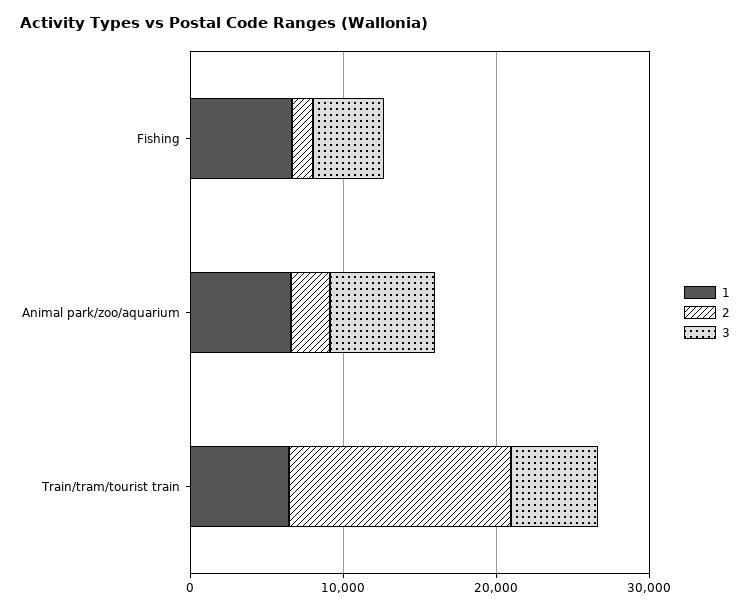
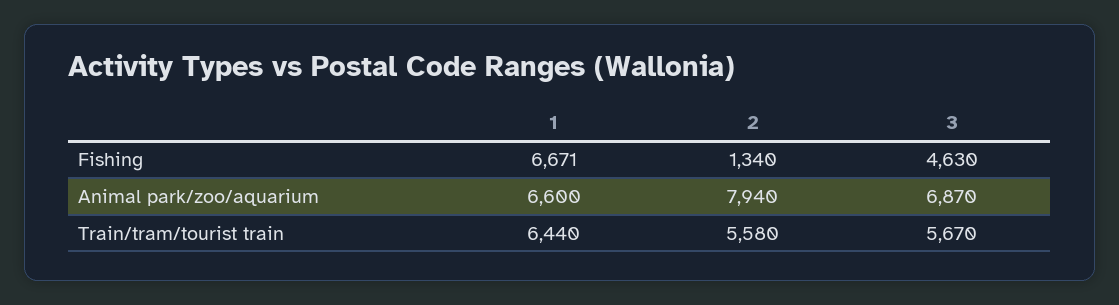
2, Animal park/zoo/aquarium: 2000 -> 7940
2, Train/tram/tourist train: 14000 -> 5580

